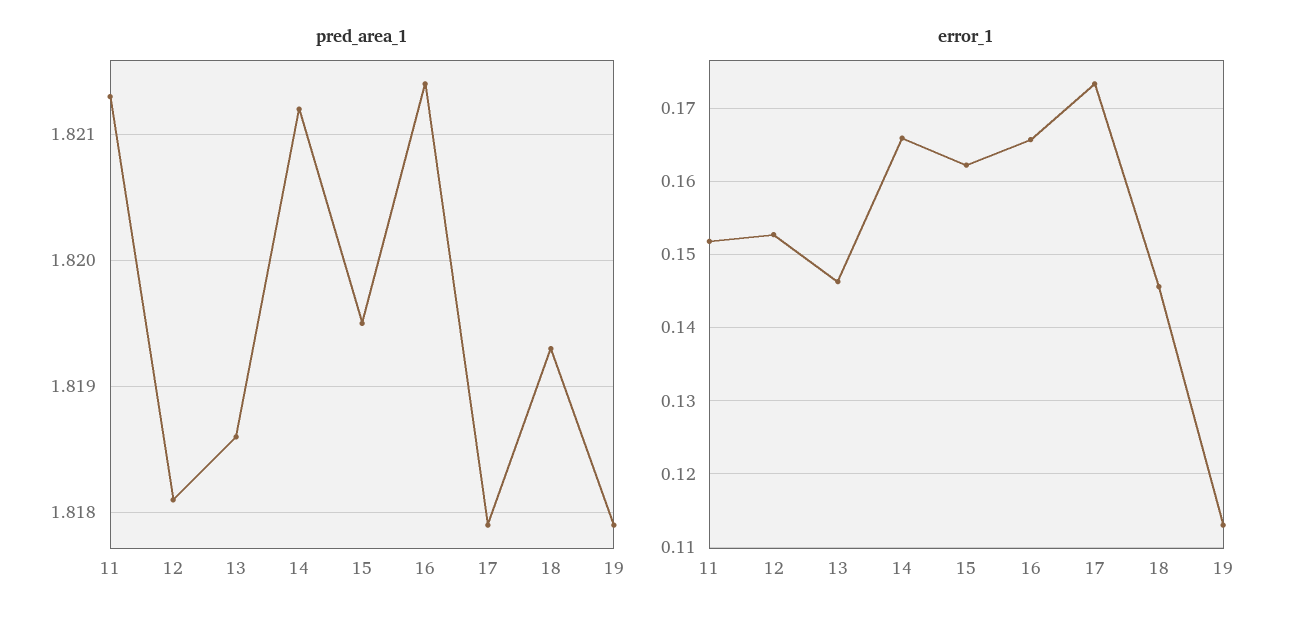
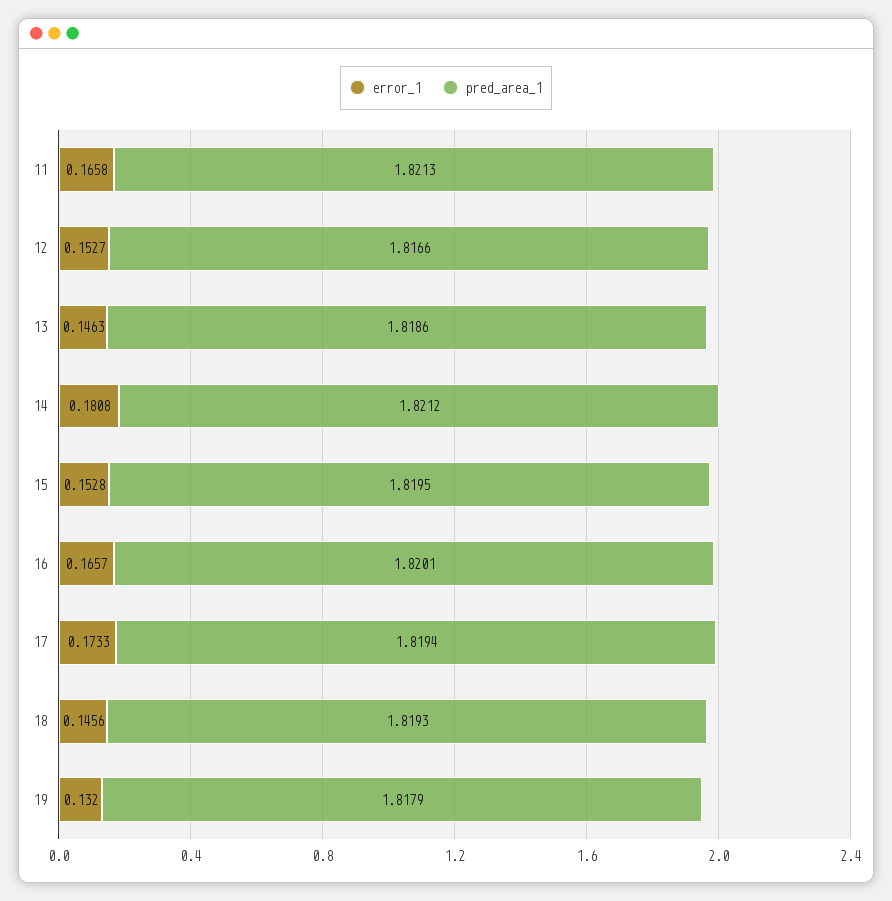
pred_area_1, 12: 1.8181 -> 1.8166
pred_area_1, 16: 1.8214 -> 1.8201
pred_area_1, 17: 1.8179 -> 1.8194
error_1, 11: 0.152 -> 0.1658
error_1, 14: 0.166 -> 0.1808
error_1, 15: 0.162 -> 0.1528
error_1, 19: 0.113 -> 0.132

